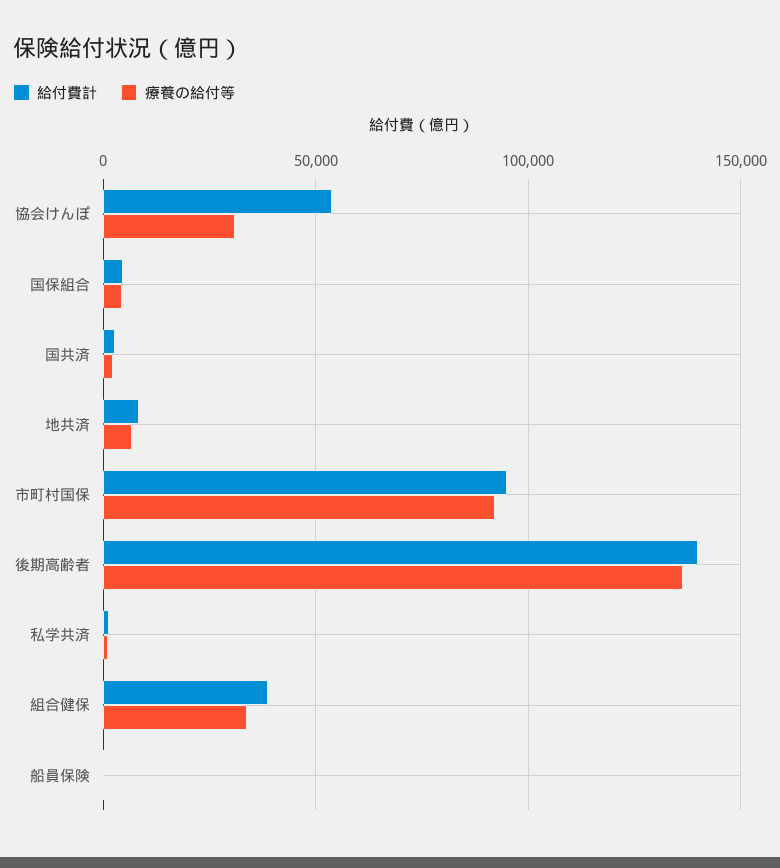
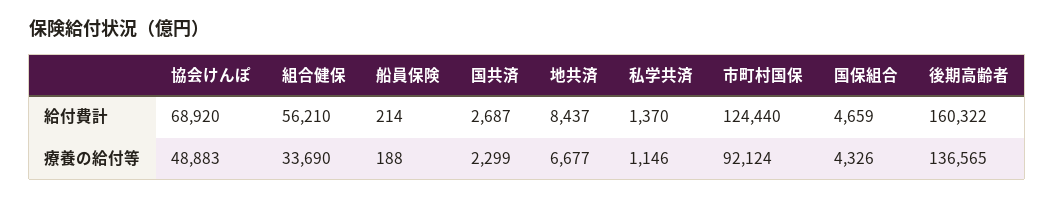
給付費計, 協会けんぽ: 55000 -> 68920
療養の給付等, 協会けんぽ: 30000 -> 48883
給付費計, 市町村国保: 95000 -> 124440
給付費計, 後期高齢者: 140000 -> 160322
給付費計, 組合健保: 40000 -> 56210

